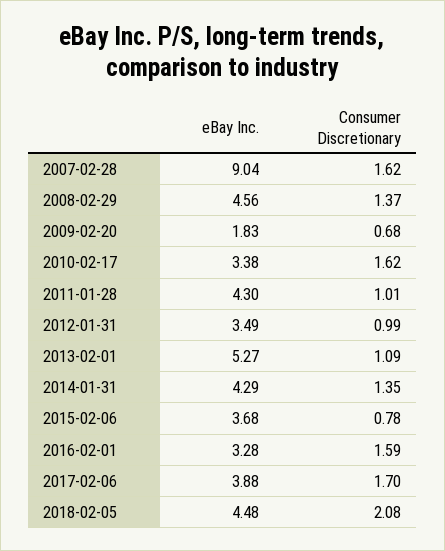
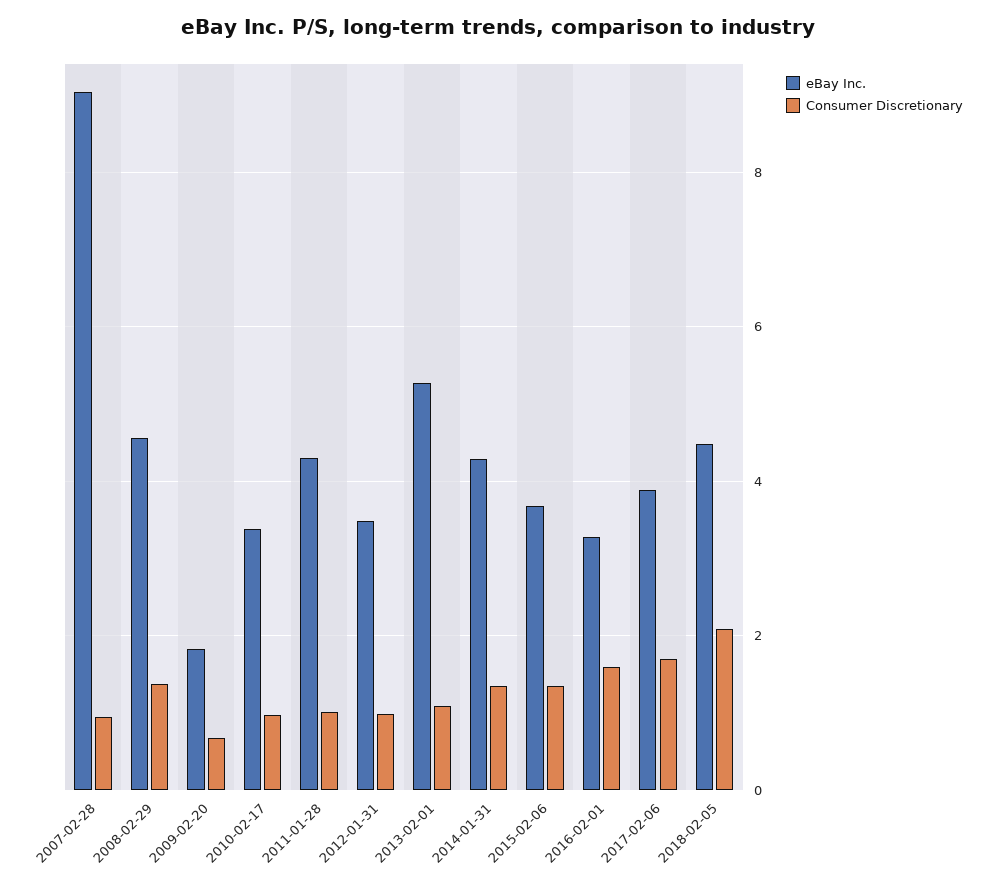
Consumer Discretionary, 2007-02-28: 1.62 -> 1
Consumer Discretionary, 2010-02-17: 1.62 -> 1
Consumer Discretionary, 2015-02-06: 0.78 -> 1.4

